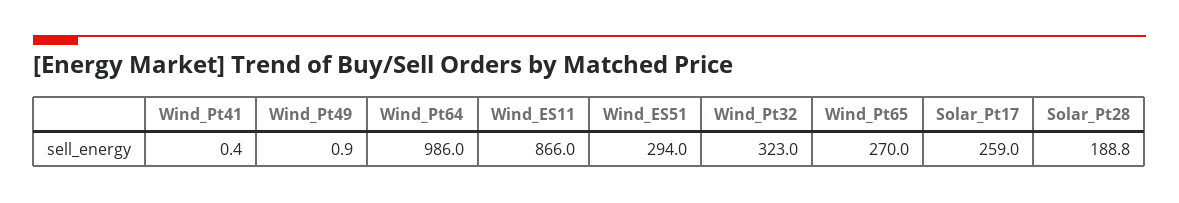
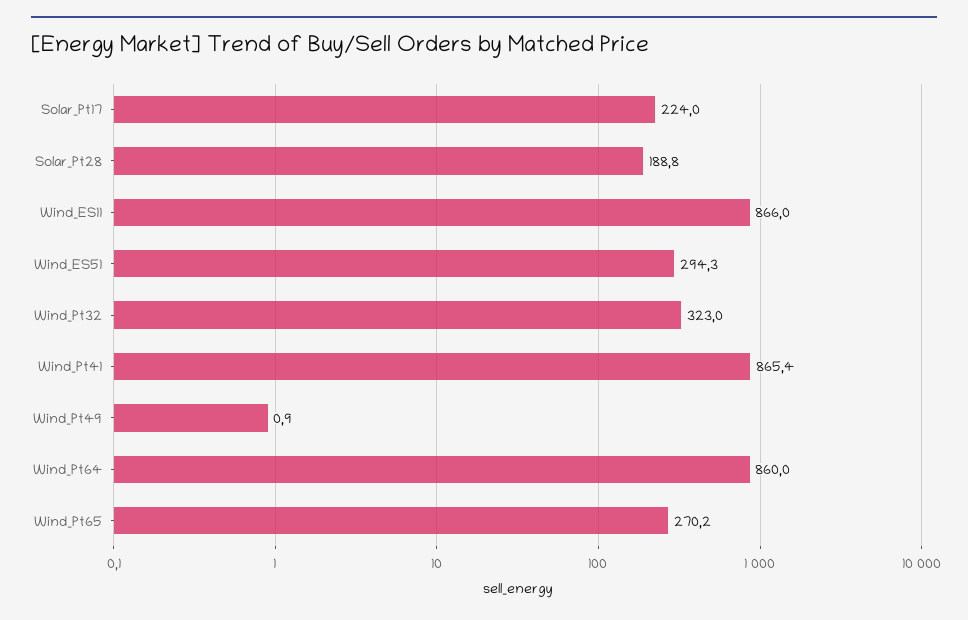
Wind_Pt41: 0.4 -> 865.4
Wind_Pt64: 986 -> 860
Wind_ES51: 294 -> 294.3
Wind_Pt65: 270 -> 270.2
Solar_Pt17: 259 -> 224

